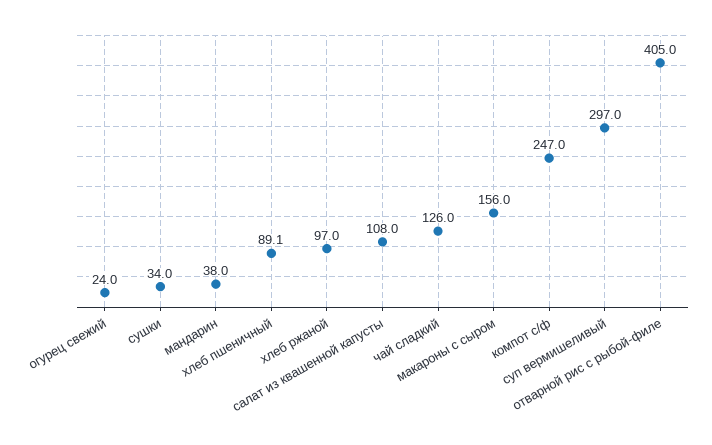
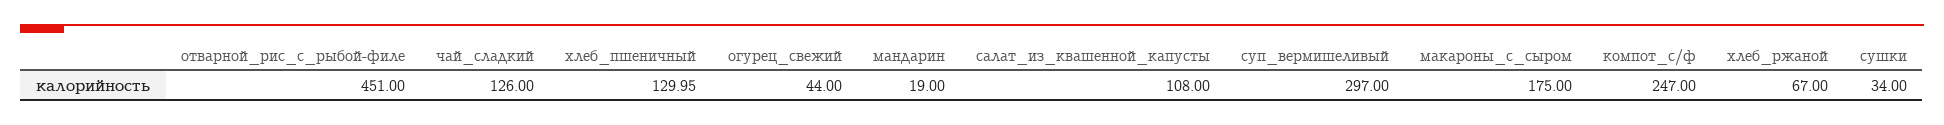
огурец свежий: 24 -> 44
мандарин: 38 -> 19
хлеб пшеничный: 89.1 -> 129.95
хлеб ржаной: 97 -> 67
макароны с сыром: 156 -> 175
отварной рис с рыбой-филе: 405 -> 451

